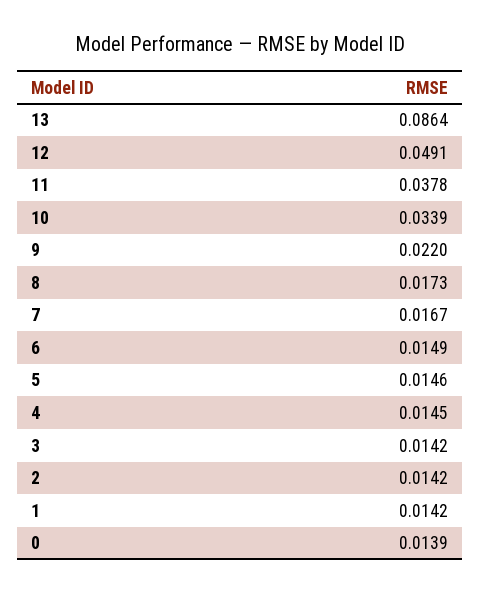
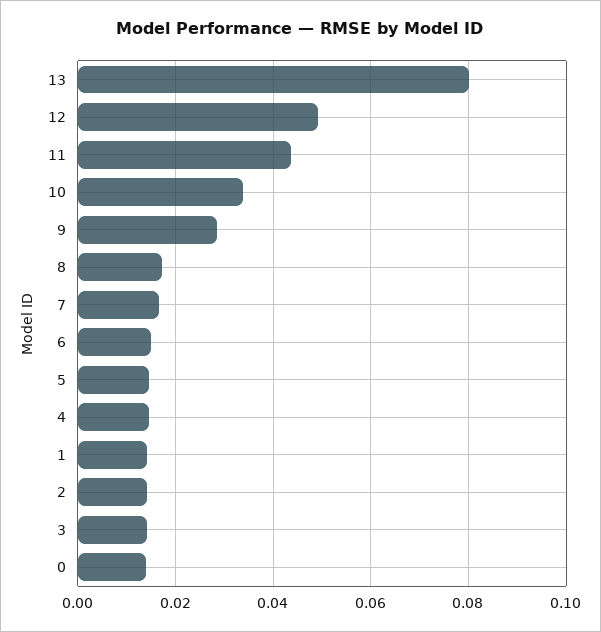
13: 0.0864 -> 0.08
11: 0.0378 -> 0.044
9: 0.022 -> 0.028

